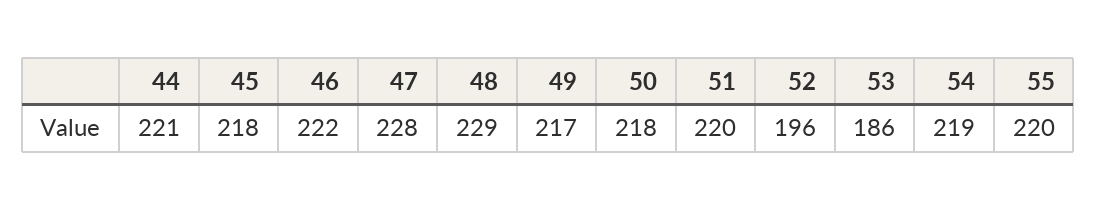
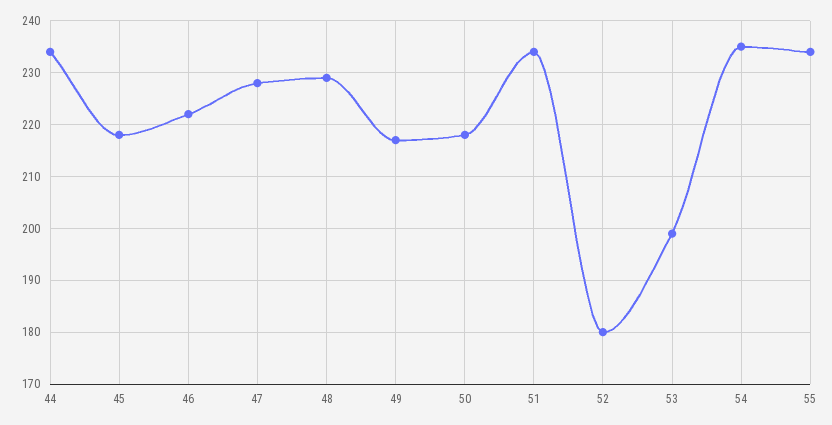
44: 221 -> 235
51: 220 -> 235
52: 196 -> 180
53: 186 -> 200
54: 219 -> 235
55: 220 -> 235

